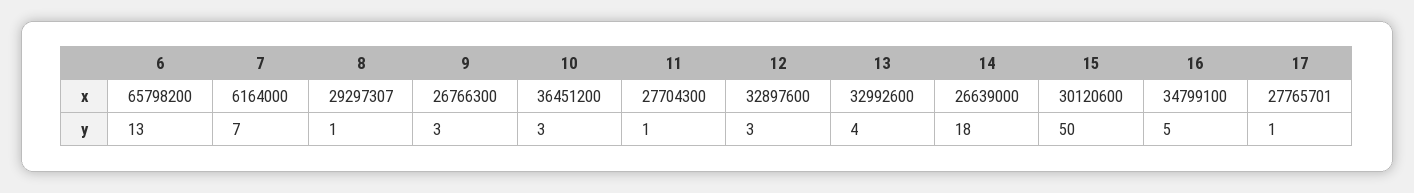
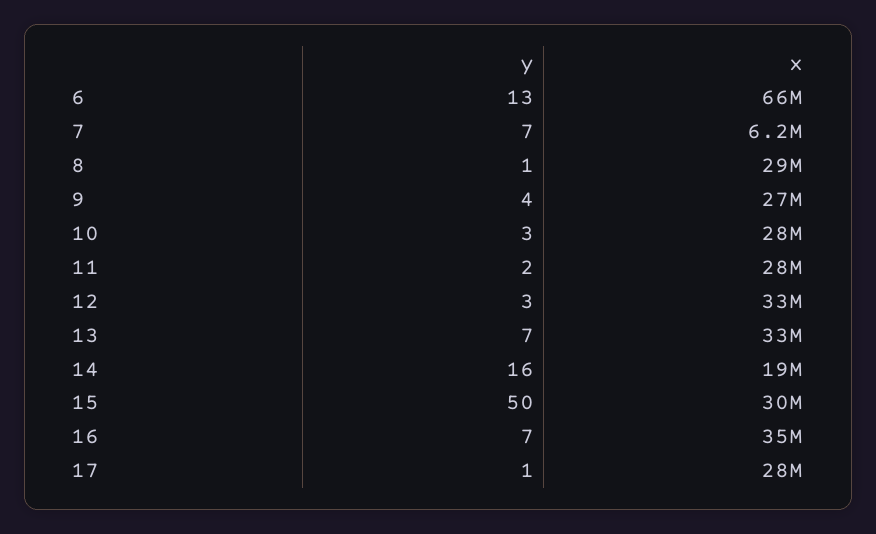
10, x: 36451200 -> 28000000
14, x: 26639000 -> 19000000
9, y: 3 -> 4
11, y: 1 -> 2
13, y: 4 -> 7
14, y: 18 -> 16
16, y: 5 -> 7

